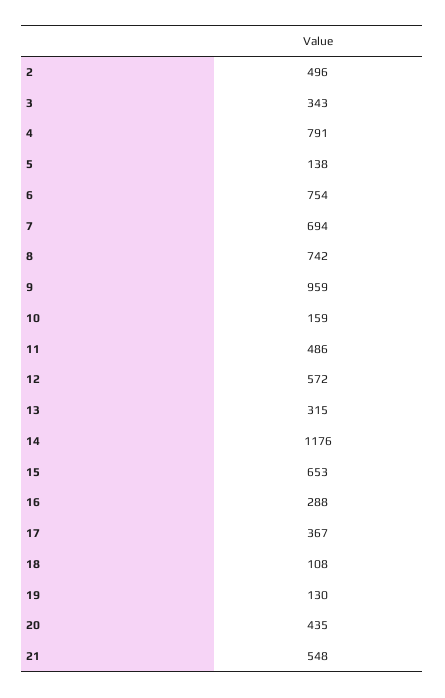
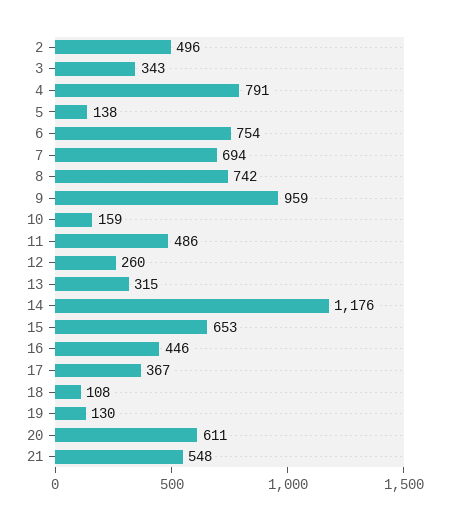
12: 572 -> 260
16: 288 -> 446
20: 435 -> 611

